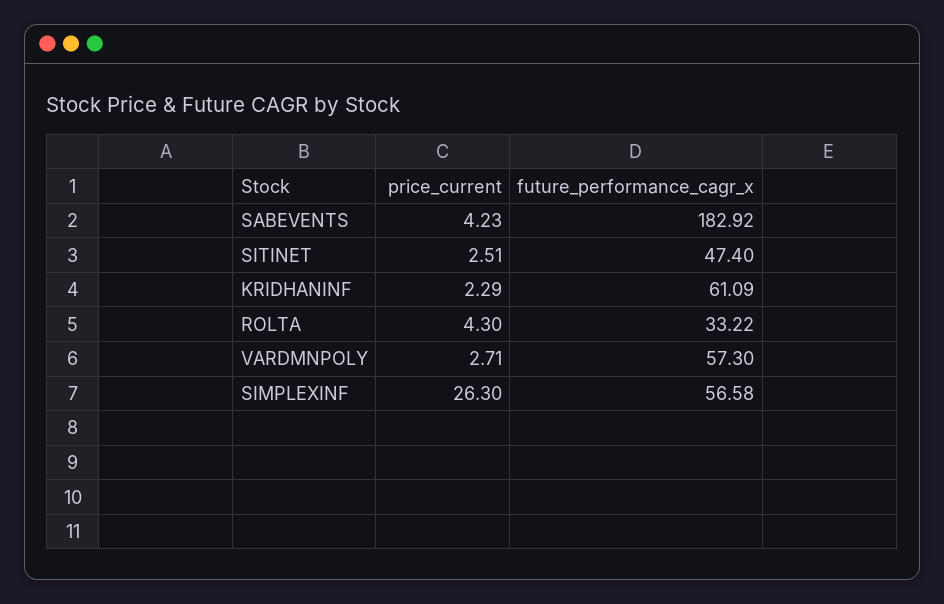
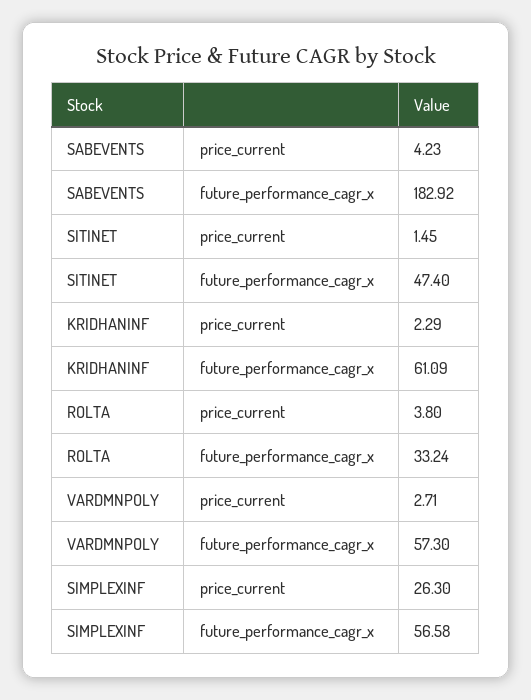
price_current, SITINET: 2.51 -> 1.45
price_current, ROLTA: 4.3 -> 3.8
future_performance_cagr_x, ROLTA: 33.22 -> 33.24

